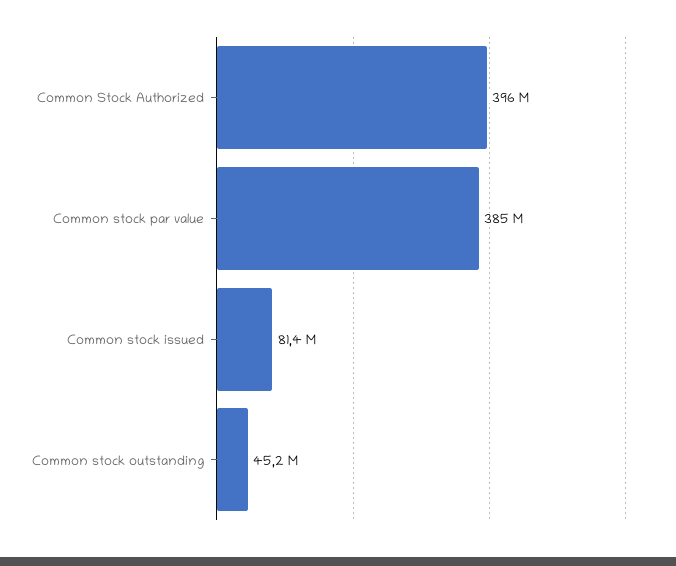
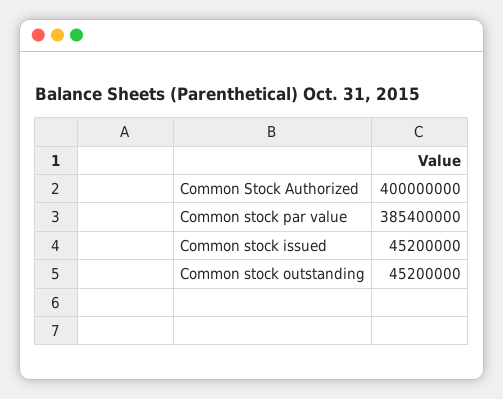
Common Stock Authorized: 396000000 -> 400000000
Common stock issued: 81400000 -> 45200000

